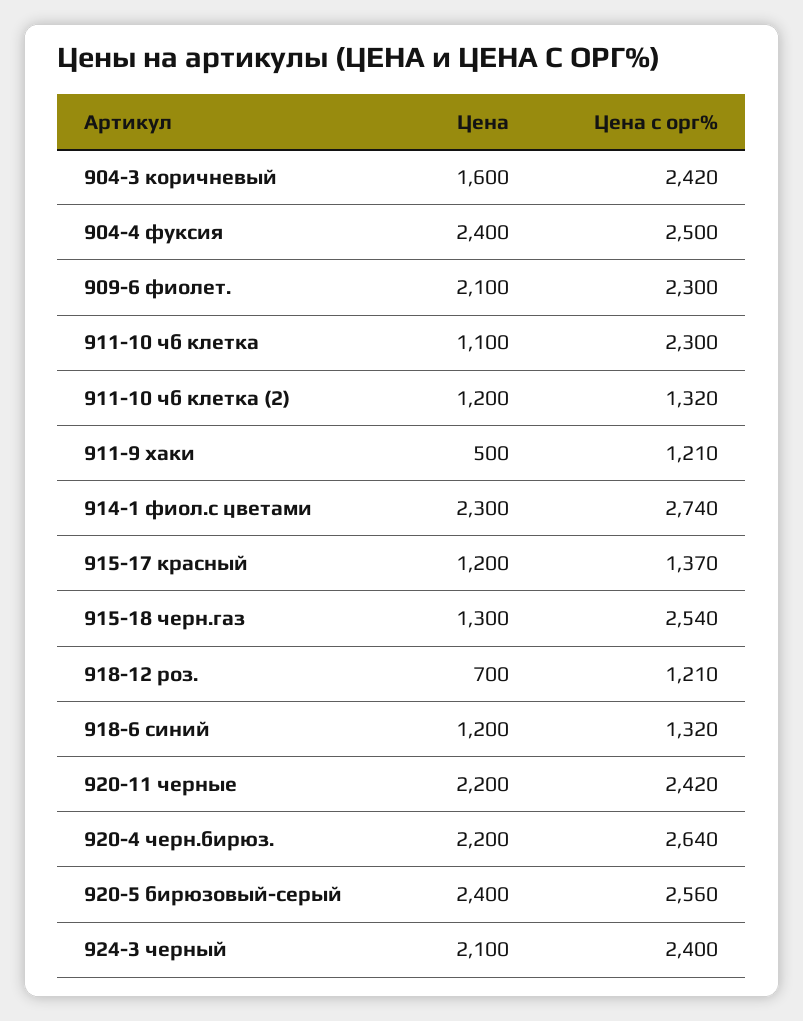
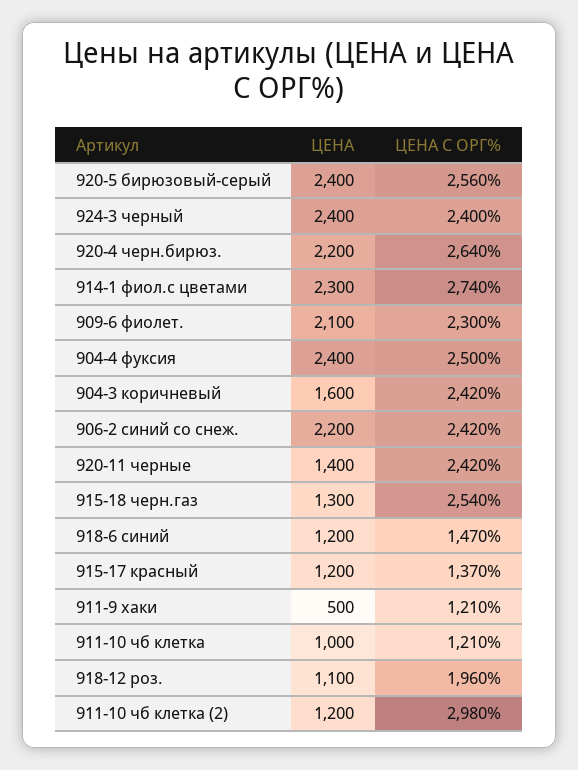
Цена, 911-10 чб клетка: 1100 -> 1000
Цена с орг%, 911-10 чб клетка: 2300 -> 1210
Цена с орг%, 911-10 чб клетка (2): 1320 -> 2980
Цена, 918-12 роз.: 700 -> 1100
Цена с орг%, 918-12 роз.: 1210 -> 1960
Цена с орг%, 918-6 синий: 1320 -> 1470
Цена, 920-11 черные: 2200 -> 1400
Цена, 924-3 черный: 2100 -> 2400
Цена, 906-2 синий со снеж.: none -> 2200
Цена с орг%, 906-2 синий со снеж.: none -> 2420

